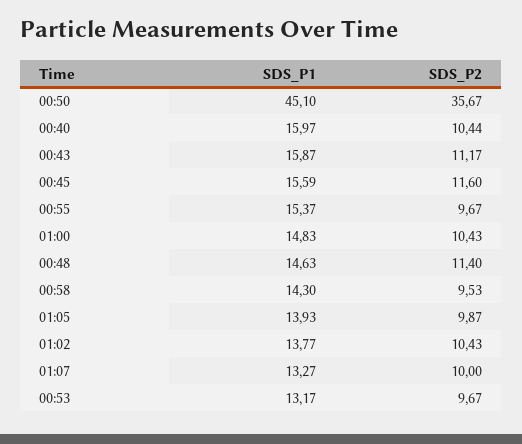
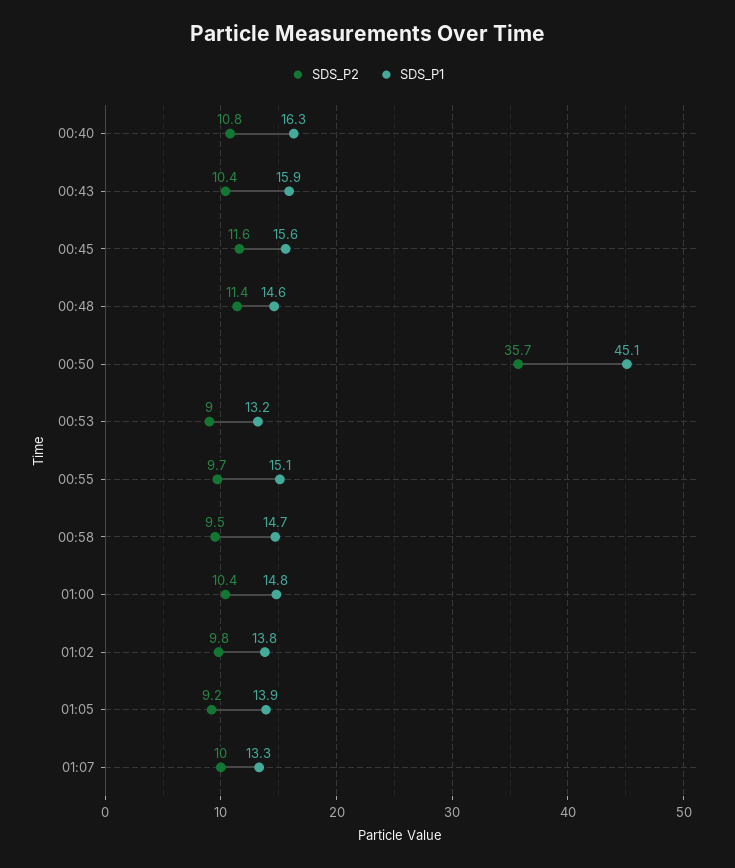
SDS_P1, 00:40: 15.97 -> 16.3
SDS_P2, 00:40: 10.44 -> 10.8
SDS_P2, 00:43: 11.17 -> 10.4
SDS_P1, 00:55: 15.37 -> 15.1
SDS_P1, 00:58: 14.3 -> 14.7
SDS_P2, 01:05: 9.87 -> 9.2
SDS_P2, 01:02: 10.43 -> 9.8
SDS_P2, 00:53: 9.67 -> 9

